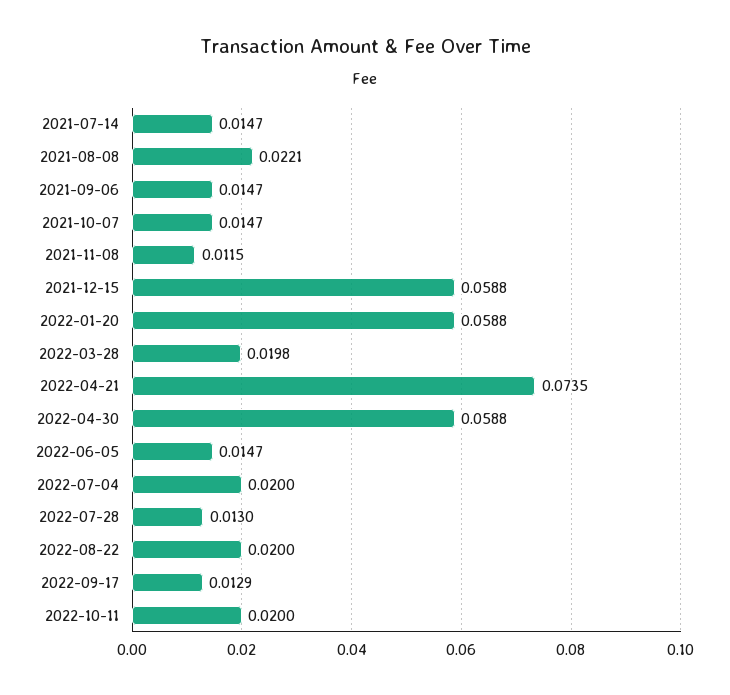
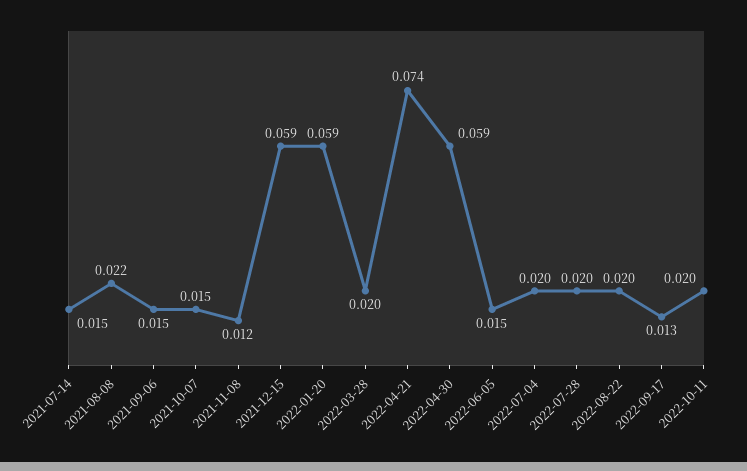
2022-07-28: 0.013 -> 0.02

